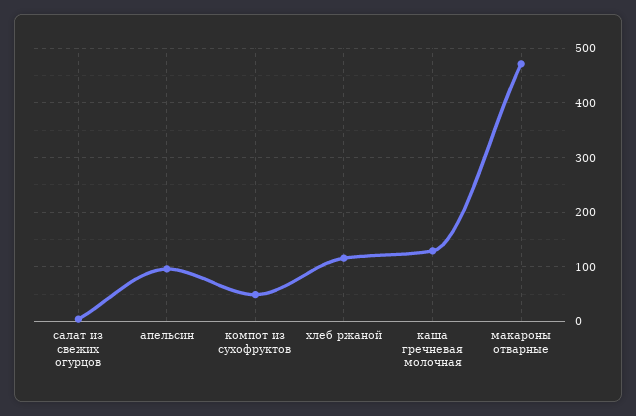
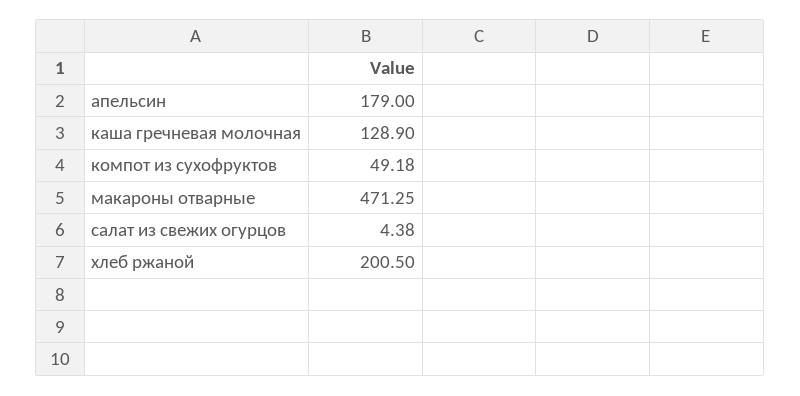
апельсин: 100 -> 179
хлеб ржаной: 120 -> 200.5

